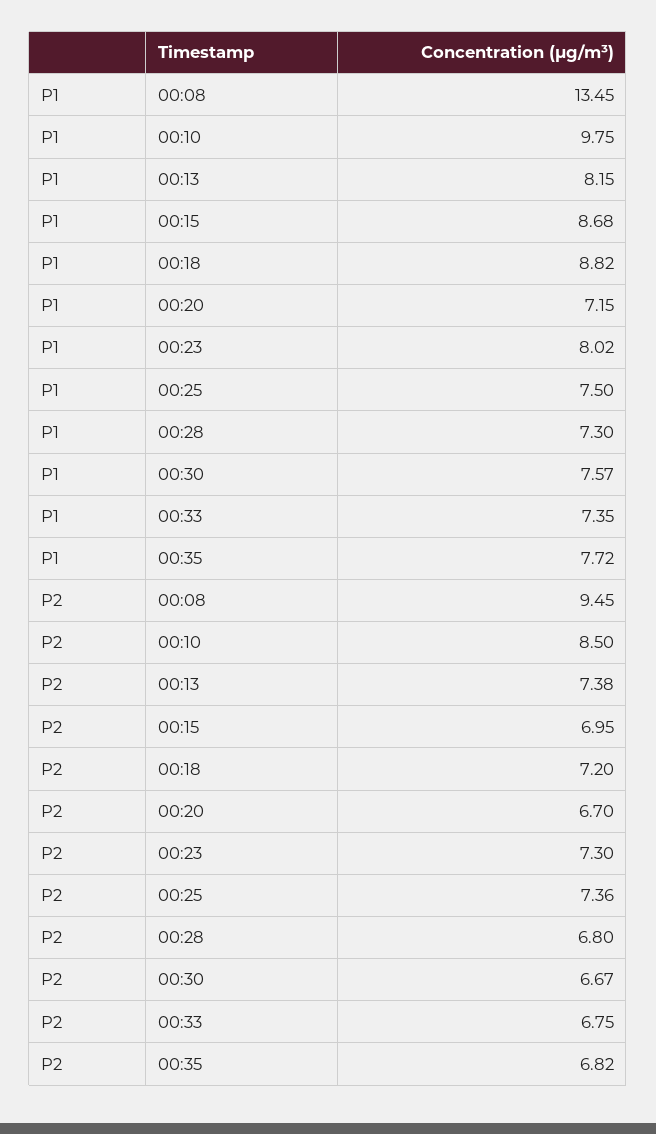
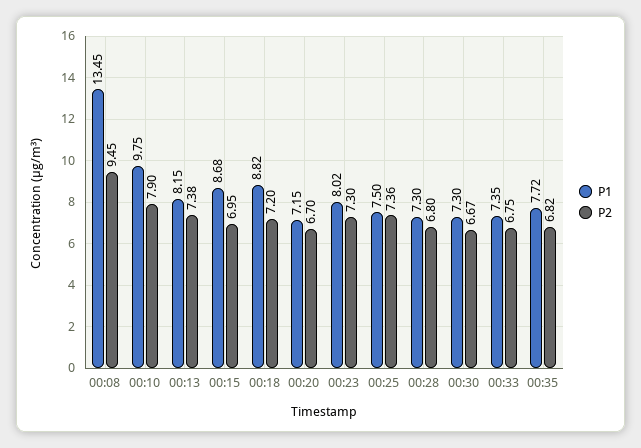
P1, 00:30: 7.57 -> 7.3
P2, 00:10: 8.5 -> 7.9

